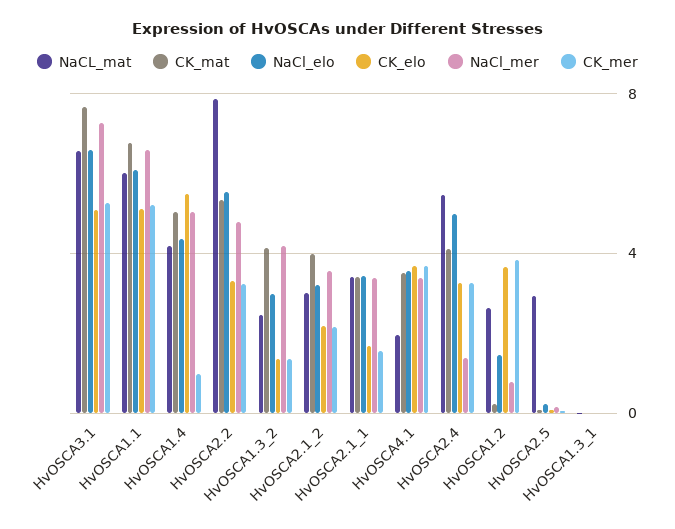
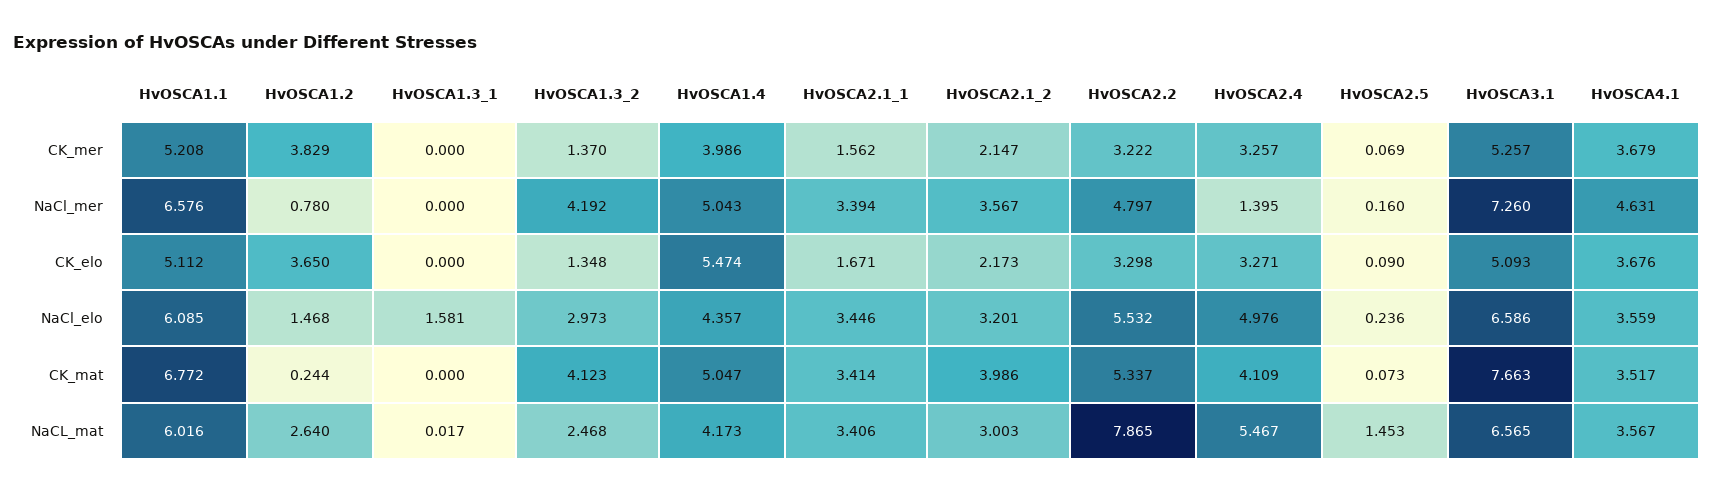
CK_mer, HvOSCA1.4: 1 -> 3.986
NaCL_mat, HvOSCA4.1: 2 -> 3.567
NaCl_mer, HvOSCA4.1: 3.5 -> 4.631
NaCL_mat, HvOSCA2.5: 3 -> 1.453
NaCl_elo, HvOSCA1.3_1: 0 -> 1.581

